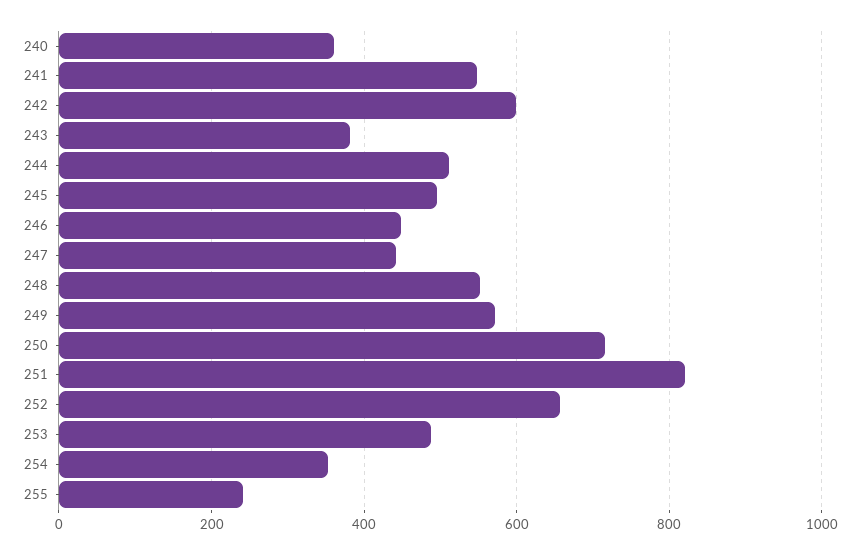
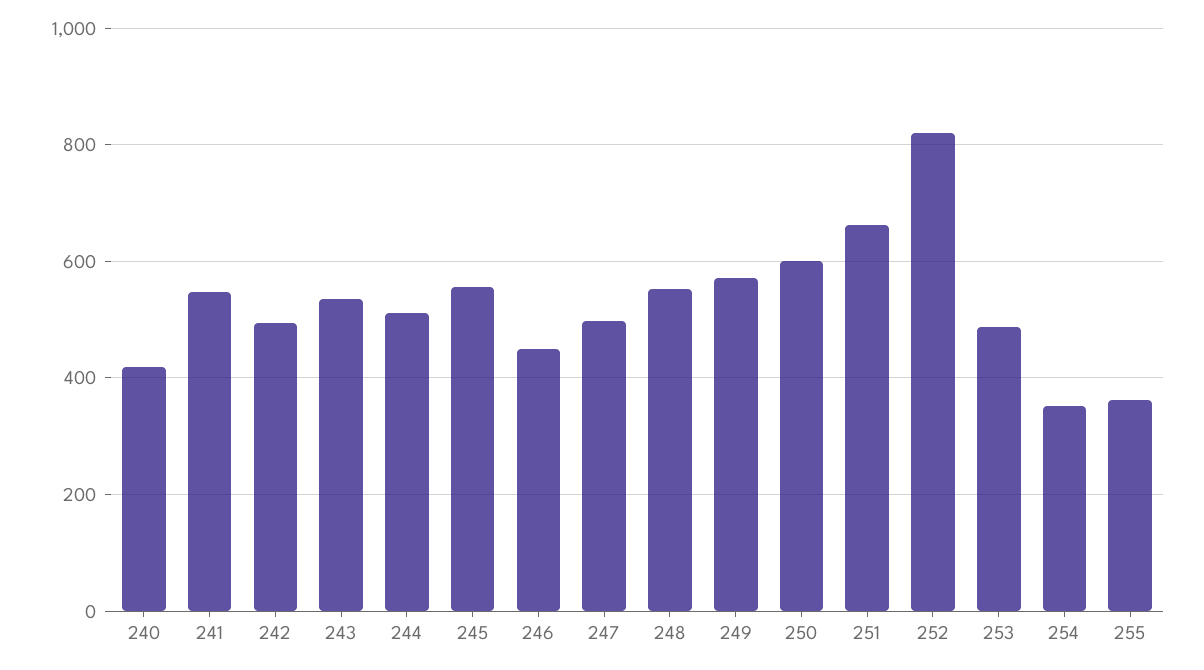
240: 360 -> 420
242: 600 -> 500
243: 380 -> 540
245: 500 -> 560
247: 440 -> 500
250: 720 -> 600
251: 820 -> 660
252: 660 -> 820
255: 240 -> 360

